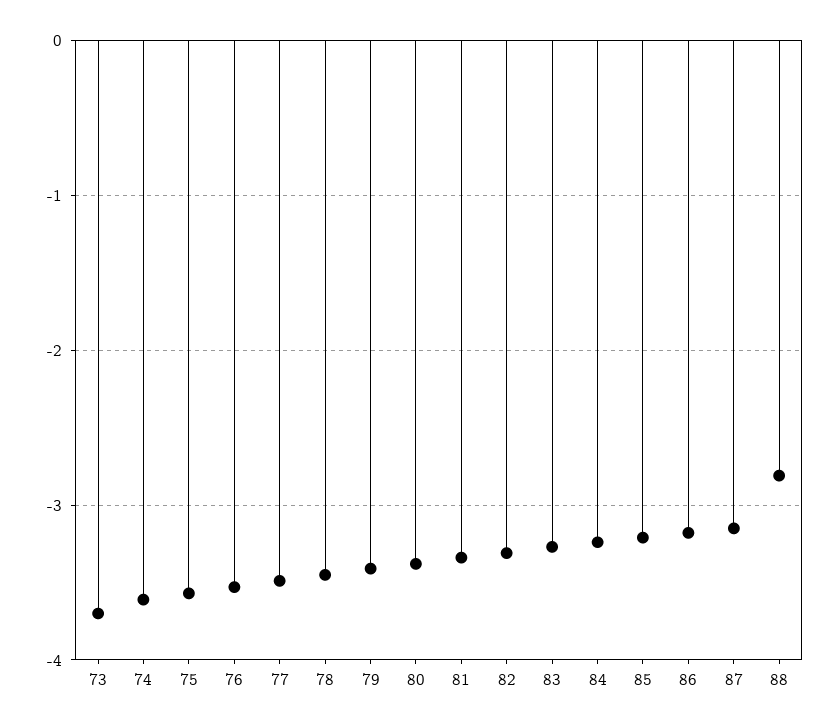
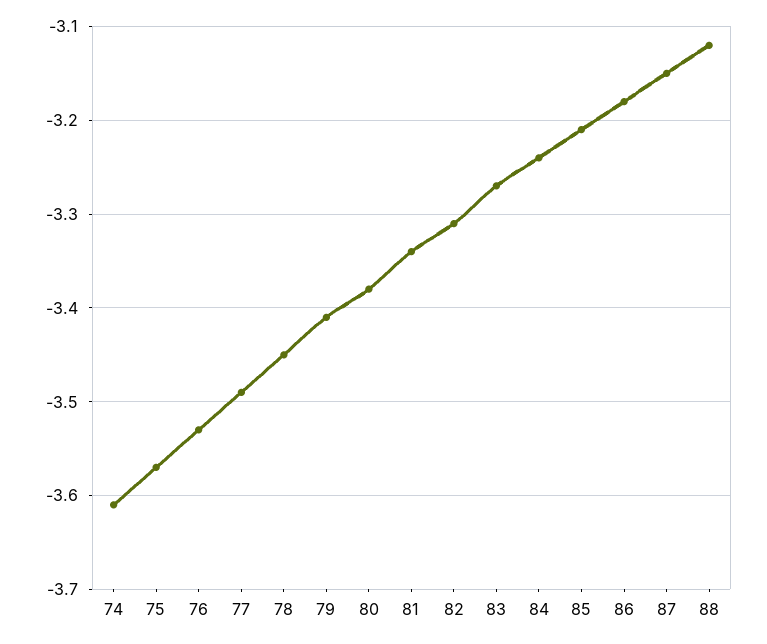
73: -3.7 -> none
88: -2.8 -> -3.12

